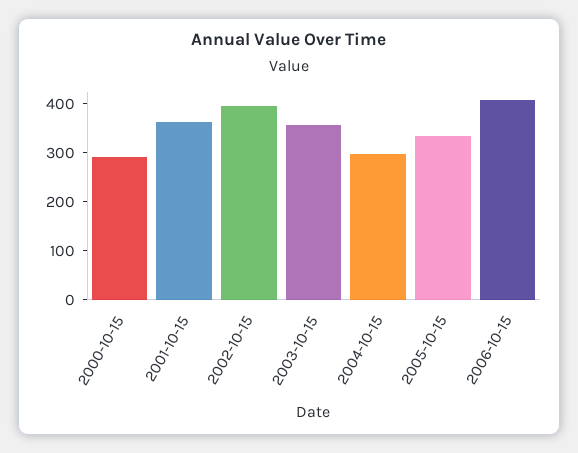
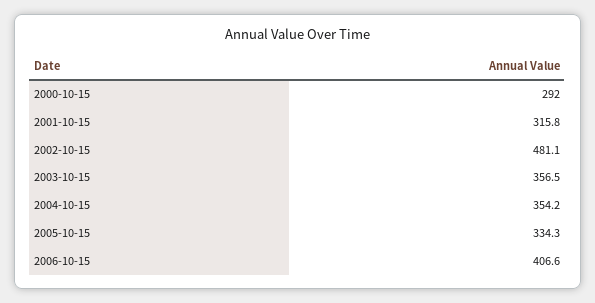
2001-10-15: 360 -> 315.8
2002-10-15: 400 -> 481.1
2004-10-15: 300 -> 354.2

